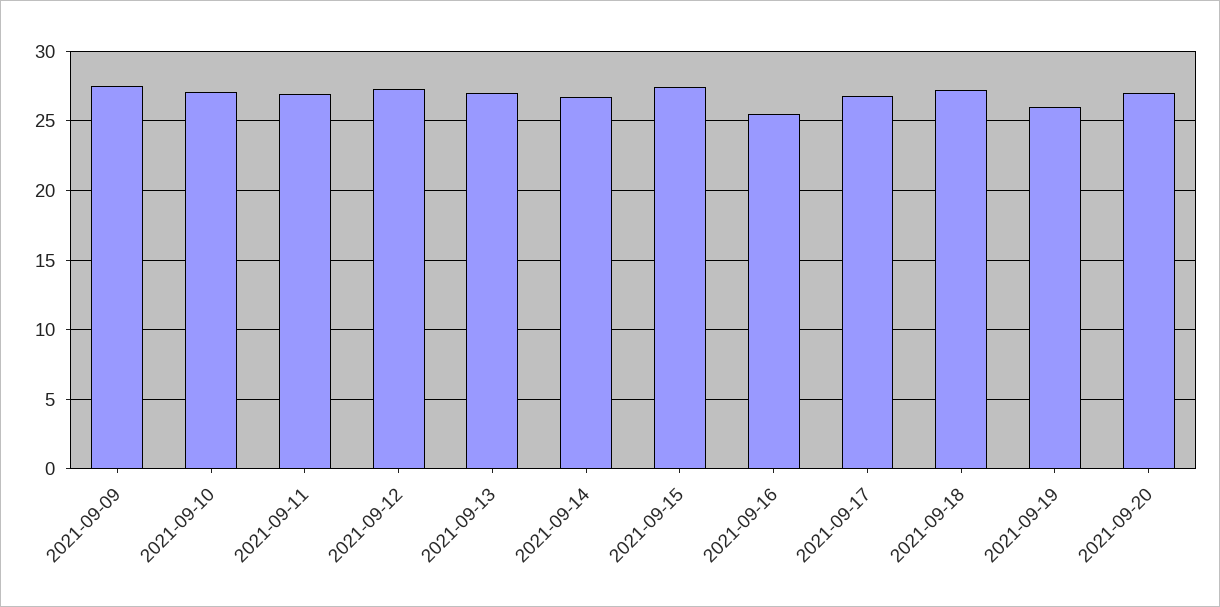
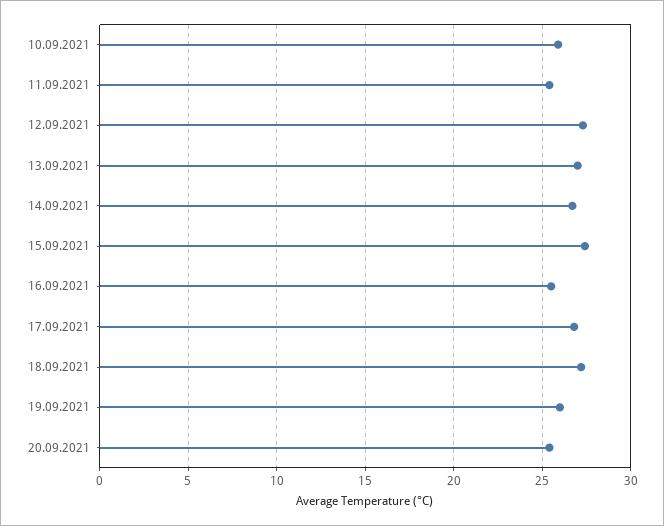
2021-09-09: 27.5 -> none
2021-09-10: 27 -> 26
2021-09-11: 27 -> 25.5
2021-09-20: 27 -> 25.5

